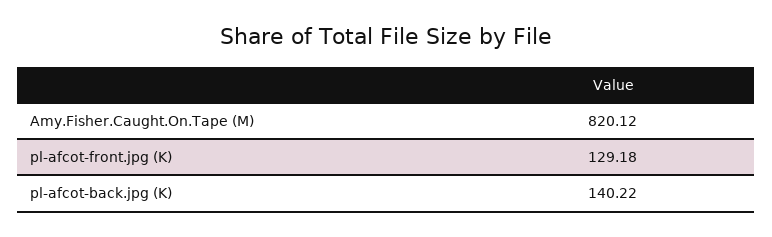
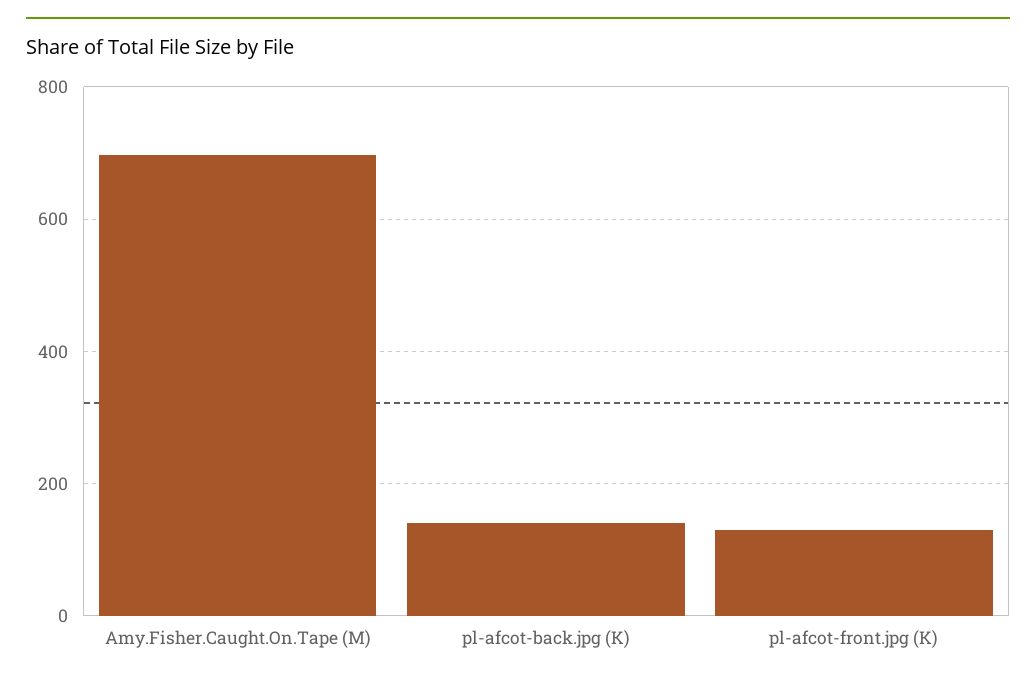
Amy.Fisher.Caught.On.Tape (M): 820.12 -> 700

